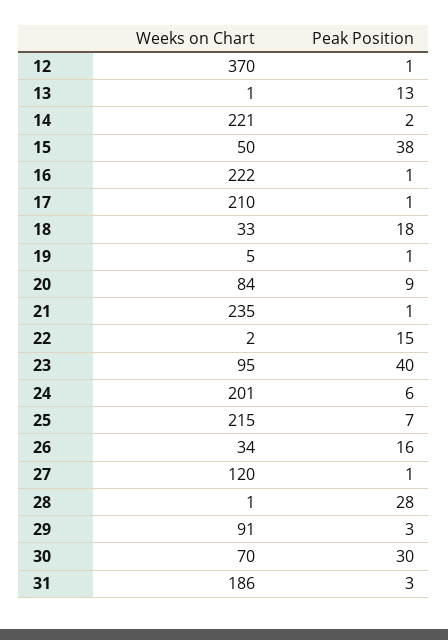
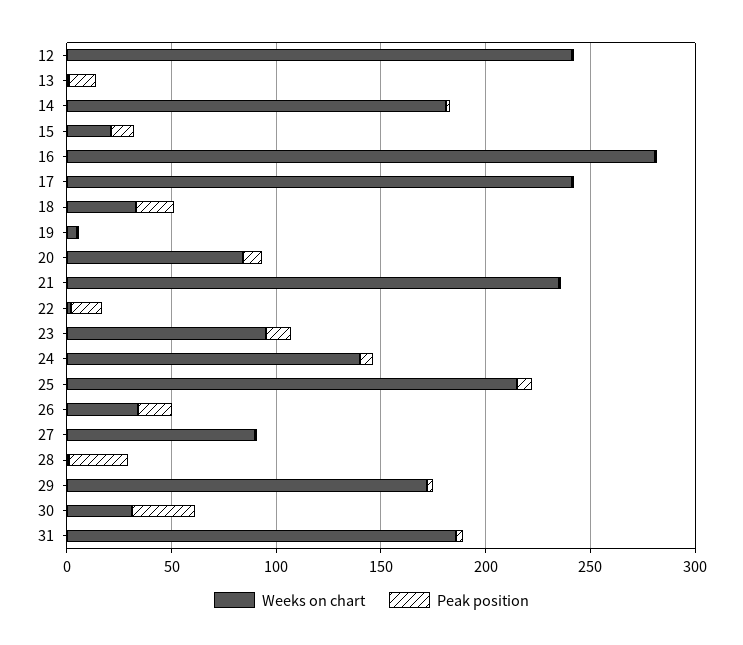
Weeks on Chart, 12: 370 -> 240
Weeks on Chart, 14: 221 -> 180
Weeks on Chart, 15: 50 -> 20
Peak Position, 15: 38 -> 10
Weeks on Chart, 16: 222 -> 280
Weeks on Chart, 17: 210 -> 240
Peak Position, 23: 40 -> 10
Weeks on Chart, 24: 201 -> 140
Weeks on Chart, 27: 120 -> 90
Weeks on Chart, 29: 91 -> 170
Weeks on Chart, 30: 70 -> 30

